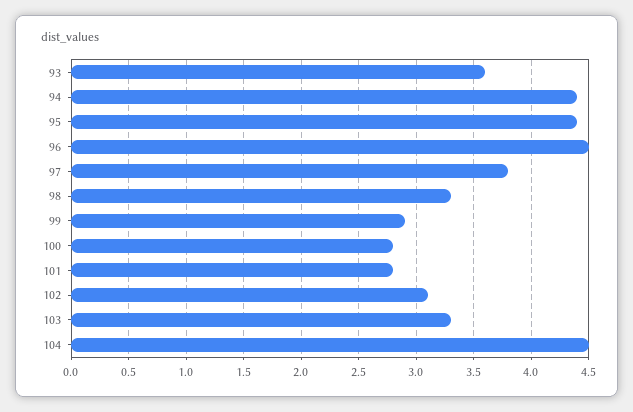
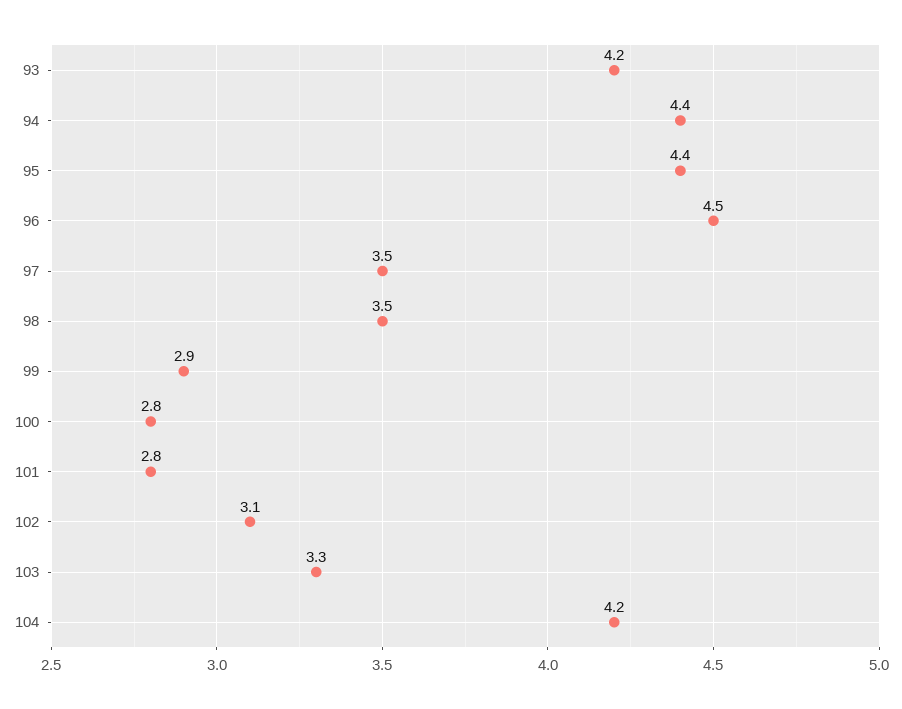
93: 3.6 -> 4.2
97: 3.8 -> 3.5
98: 3.3 -> 3.5
104: 4.5 -> 4.2

